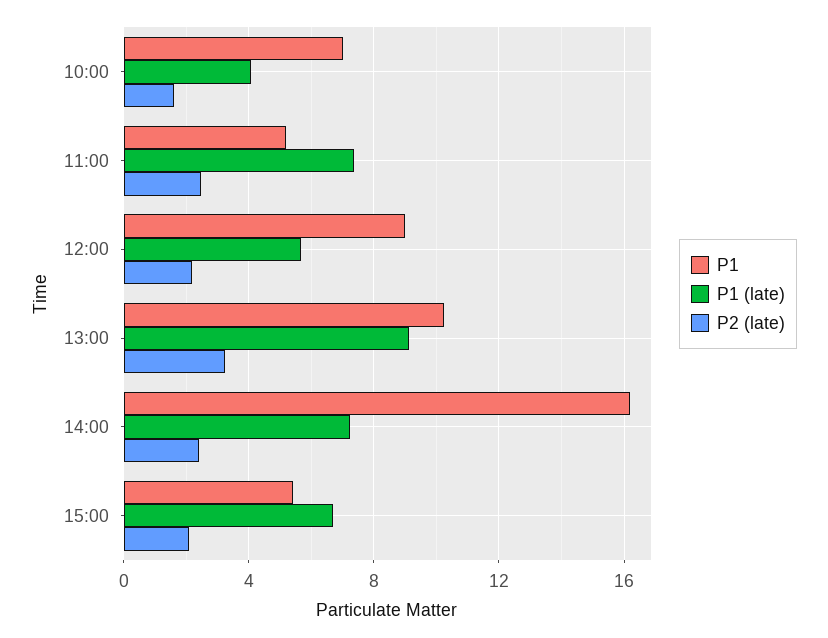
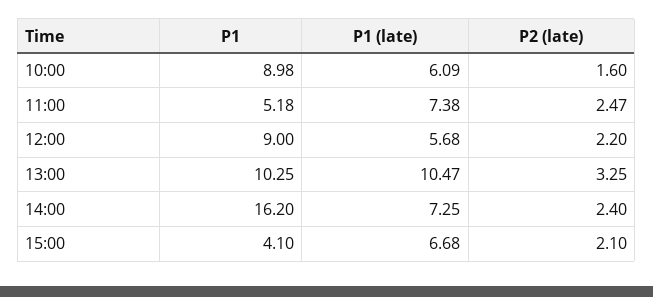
P1, 10:00: 7 -> 8.98
P1 (late), 10:00: 4 -> 6.09
P1 (late), 13:00: 9 -> 10.47
P1, 15:00: 5.5 -> 4.1

